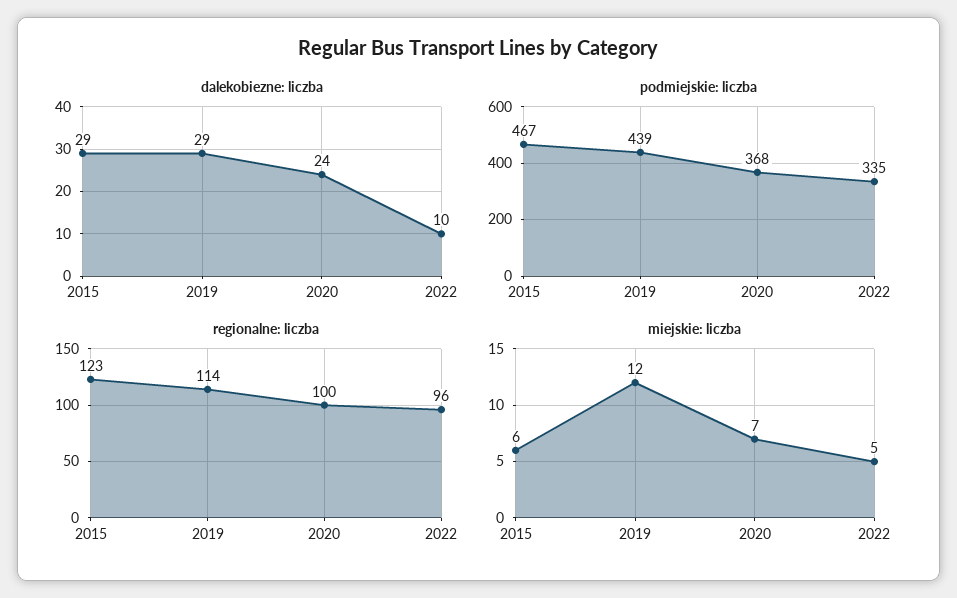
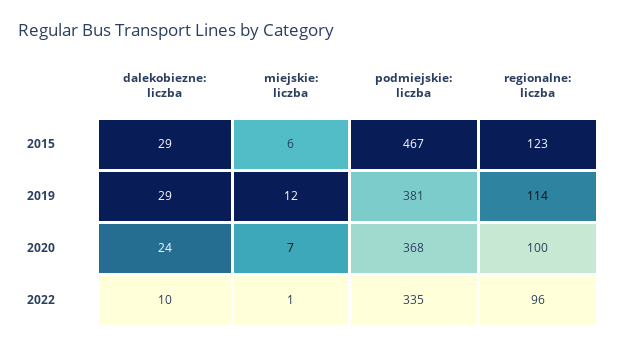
podmiejskie: liczba, 2019: 439 -> 381
miejskie: liczba, 2022: 5 -> 1

